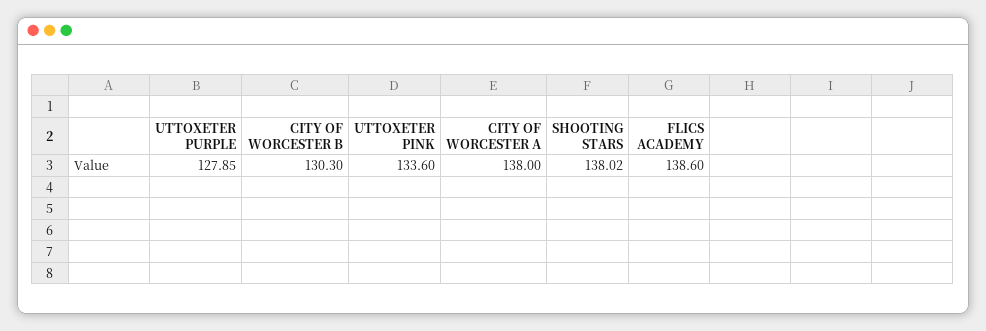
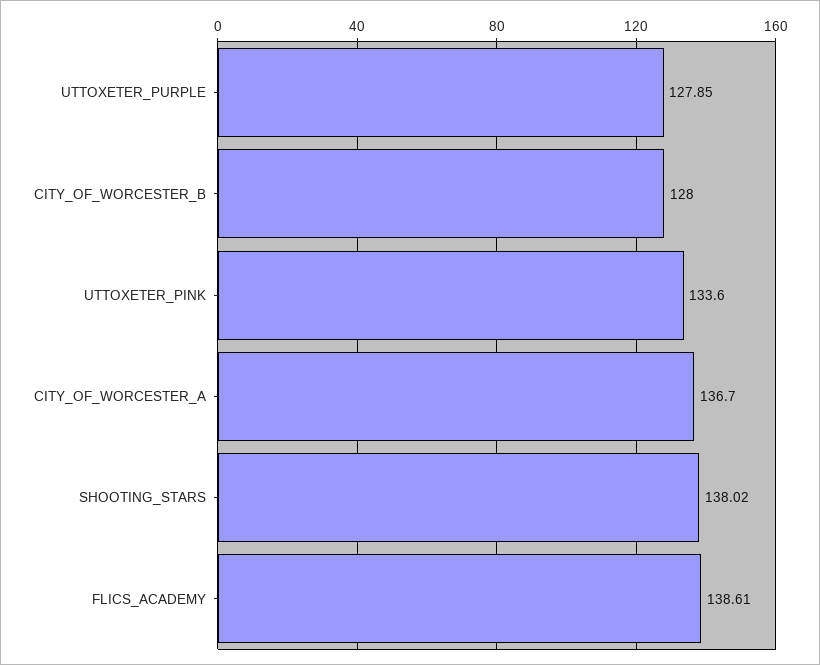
CITY OF WORCESTER B: 130.3 -> 128
CITY OF WORCESTER A: 138 -> 136.7
FLICS ACADEMY: 138.6 -> 138.61

